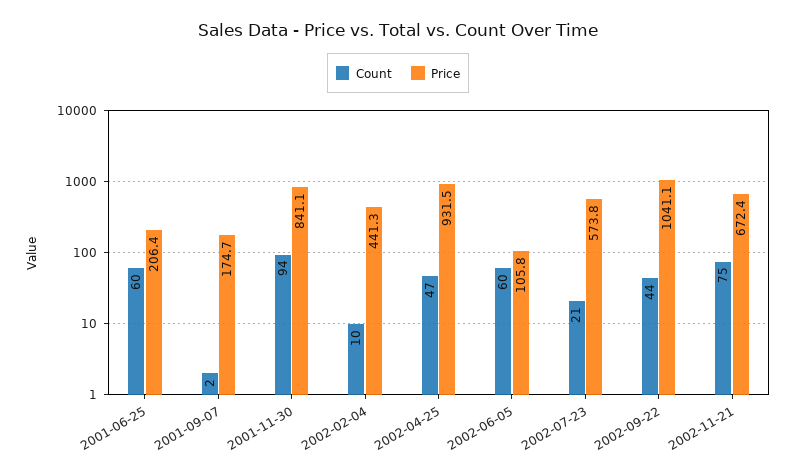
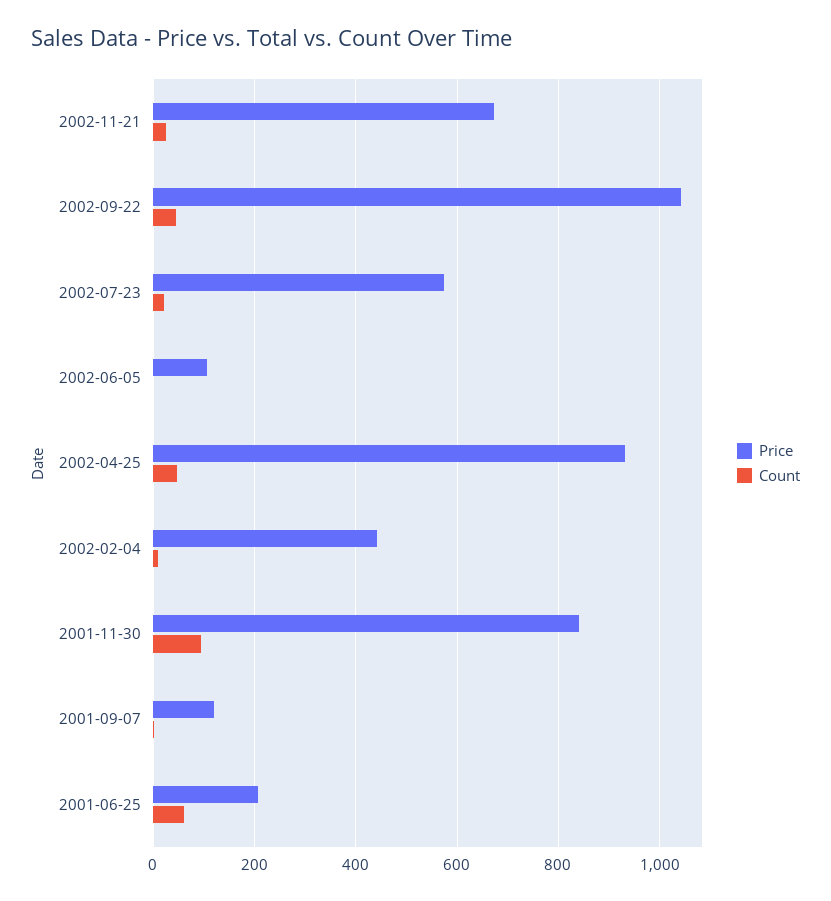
Price, 2001-09-07: 174.7 -> 120
Count, 2002-06-05: 60 -> 0
Count, 2002-11-21: 75 -> 20

